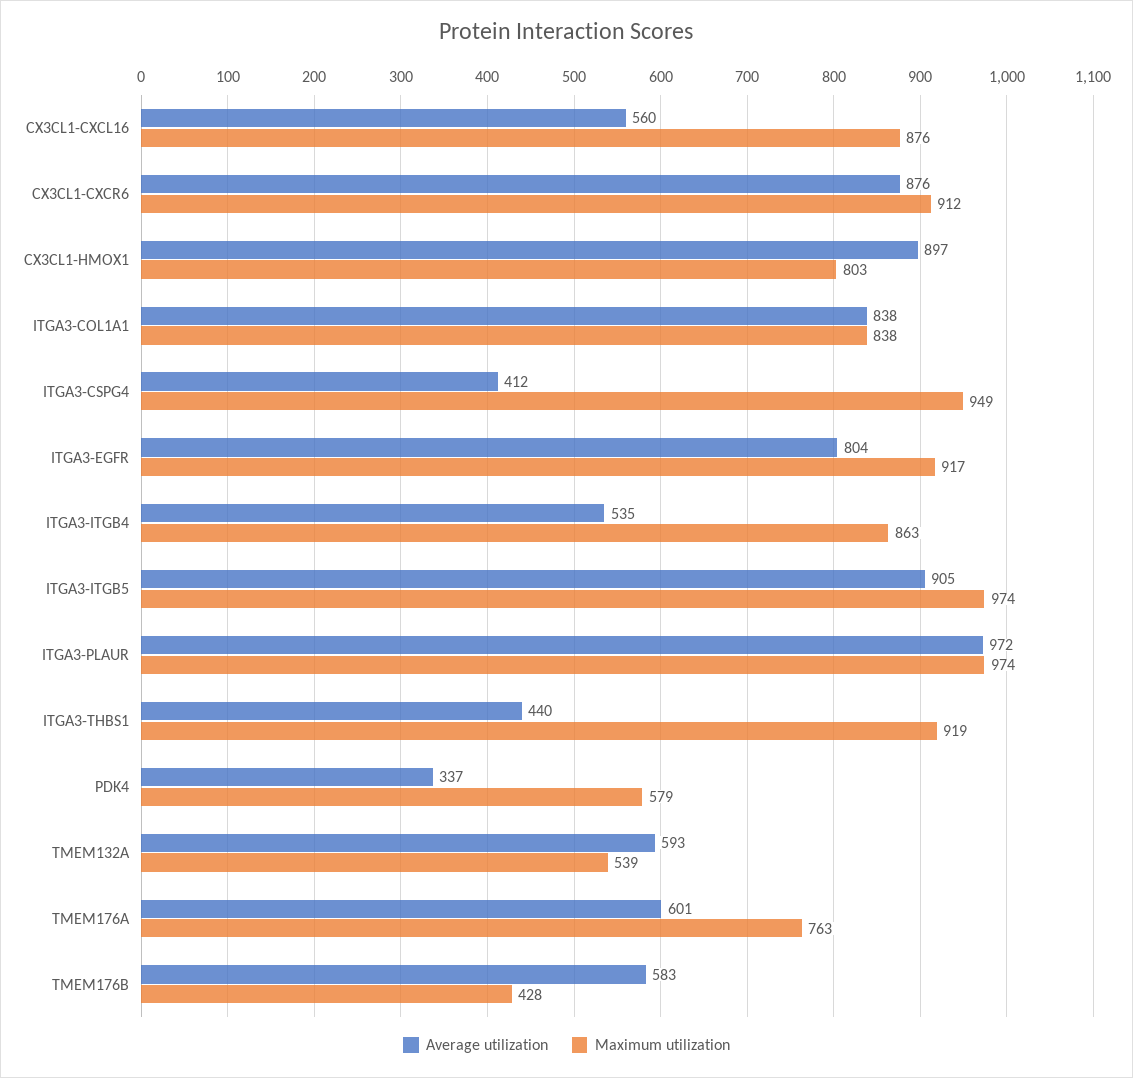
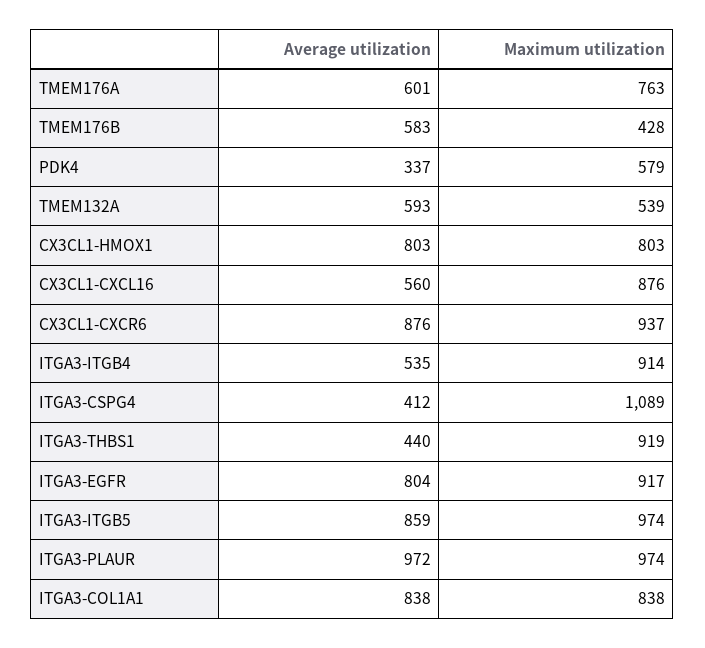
Maximum utilization, CX3CL1-CXCR6: 912 -> 937
Average utilization, CX3CL1-HMOX1: 897 -> 803
Maximum utilization, ITGA3-CSPG4: 949 -> 1089
Maximum utilization, ITGA3-ITGB4: 863 -> 914
Average utilization, ITGA3-ITGB5: 905 -> 859

